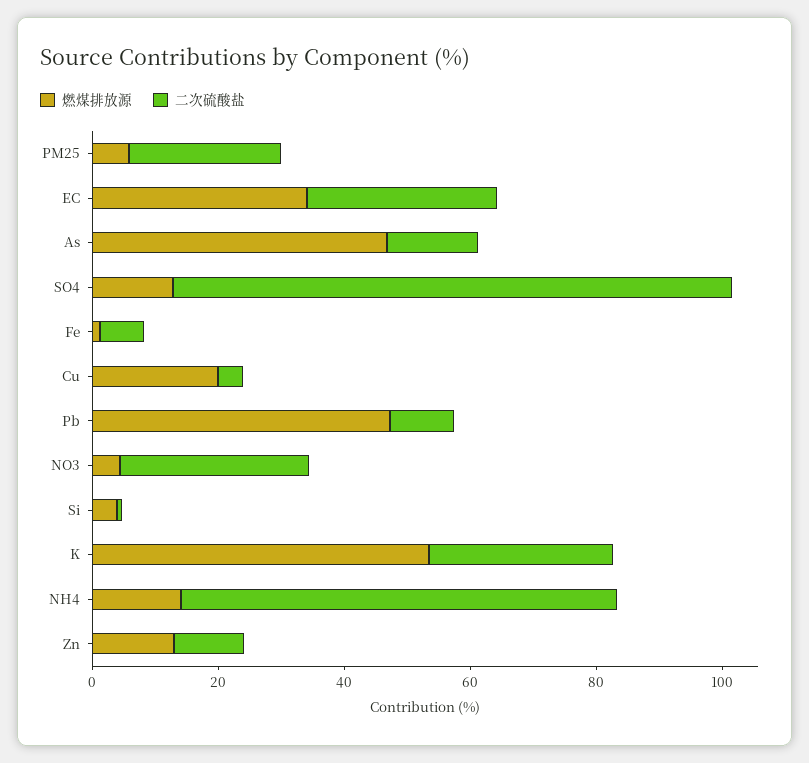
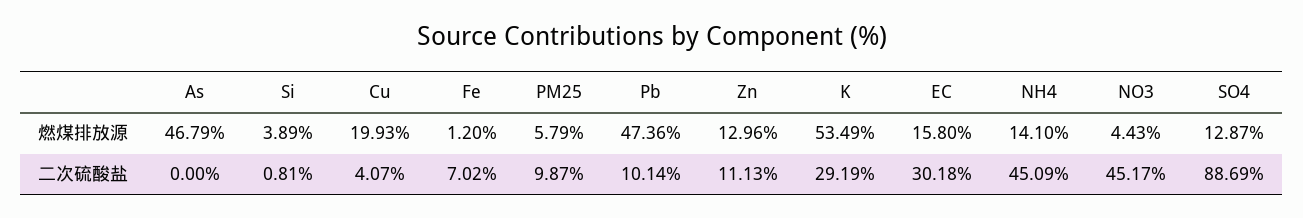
二次硫酸盐, PM25: 25 -> 9.87
燃煤排放源, EC: 35 -> 15.8
二次硫酸盐, As: 15 -> 0
二次硫酸盐, NO3: 30 -> 45.17
二次硫酸盐, NH4: 70 -> 45.09

